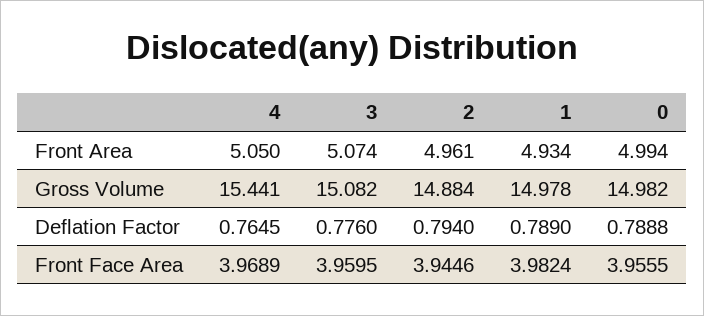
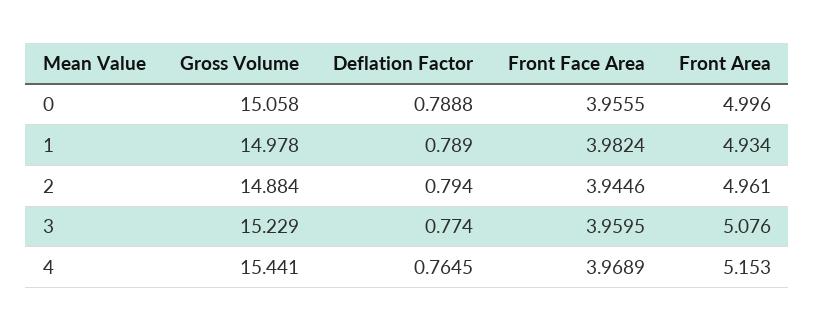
4, Front Area: 5.05 -> 5.153
3, Front Area: 5.074 -> 5.076
0, Front Area: 4.994 -> 4.996
3, Gross Volume: 15.082 -> 15.229
0, Gross Volume: 14.982 -> 15.058
3, Deflation Factor: 0.776 -> 0.774

